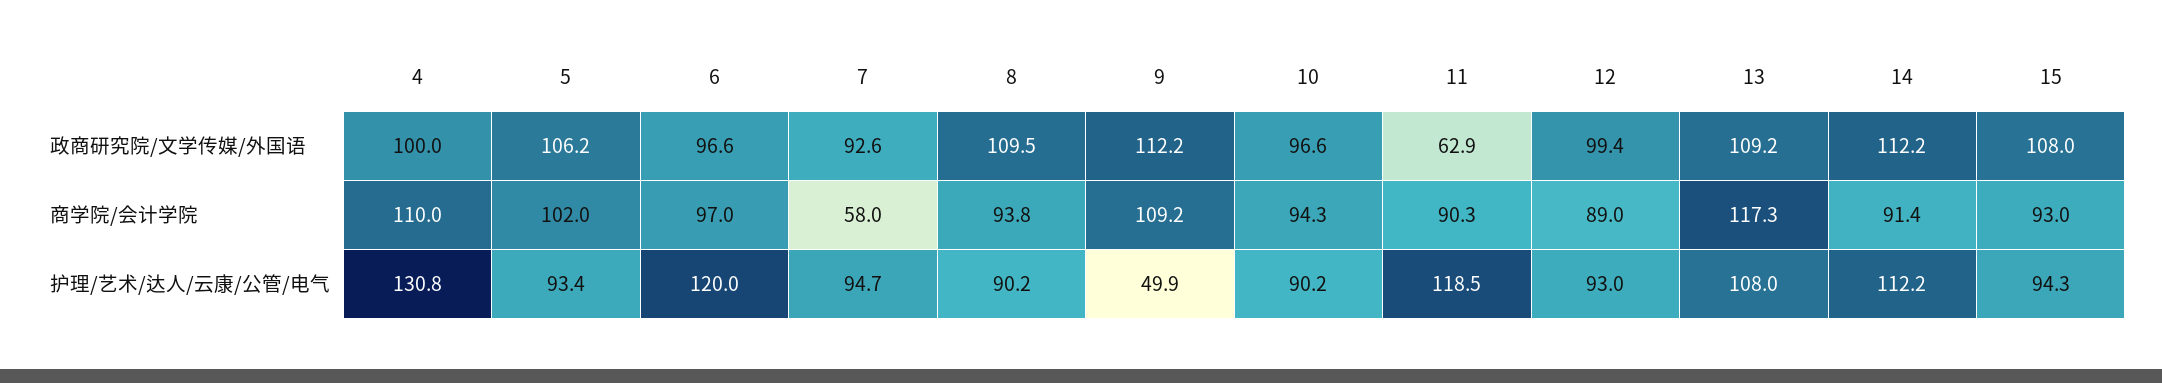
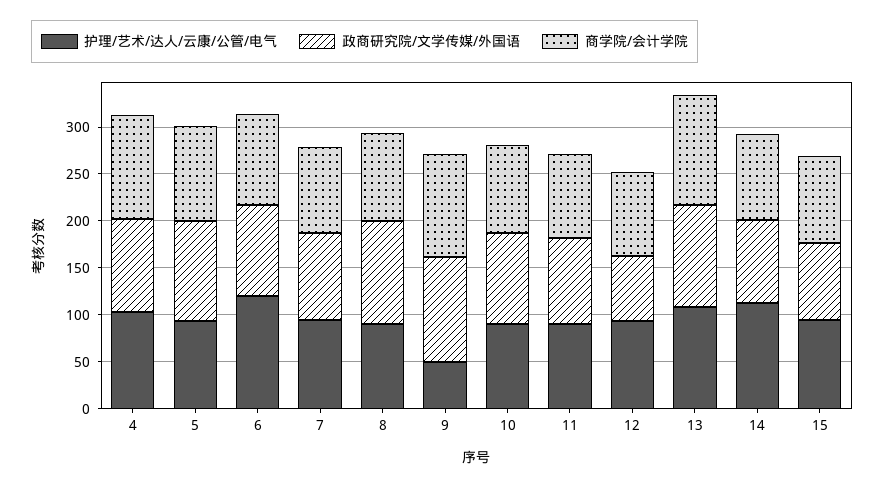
政商研究院/文学传媒/外国语, 11: 62.9 -> 90
政商研究院/文学传媒/外国语, 12: 99.4 -> 70
政商研究院/文学传媒/外国语, 14: 112.2 -> 90
政商研究院/文学传媒/外国语, 15: 108 -> 80
商学院/会计学院, 7: 58 -> 90
护理/艺术/达人/云康/公管/电气, 4: 130.8 -> 100
护理/艺术/达人/云康/公管/电气, 11: 118.5 -> 90

